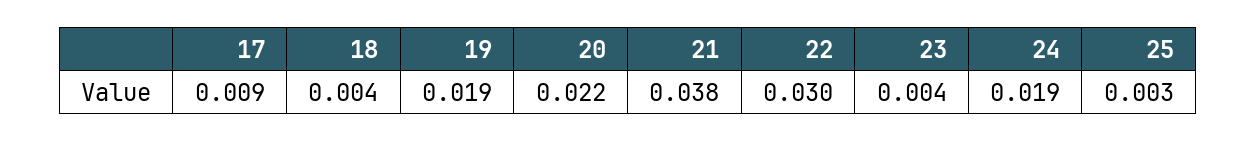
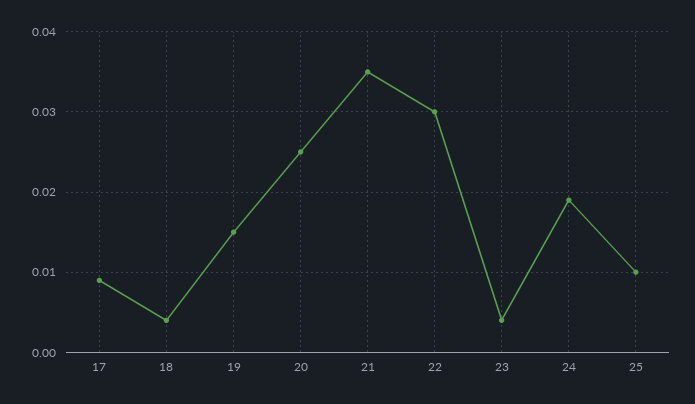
19: 0.019 -> 0.015
20: 0.022 -> 0.025
21: 0.038 -> 0.035
25: 0.003 -> 0.01

